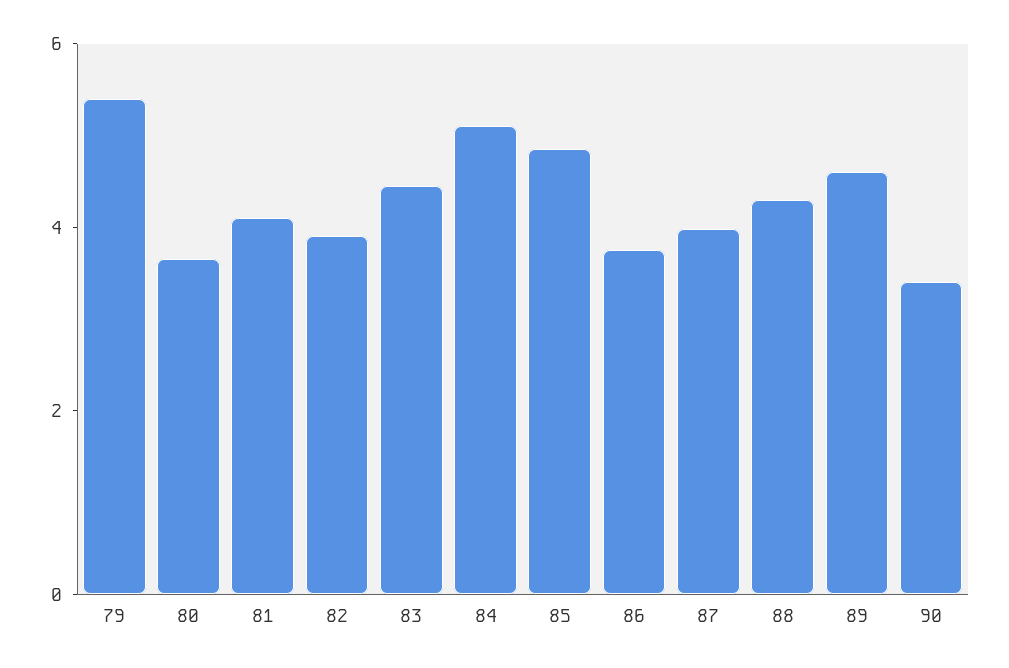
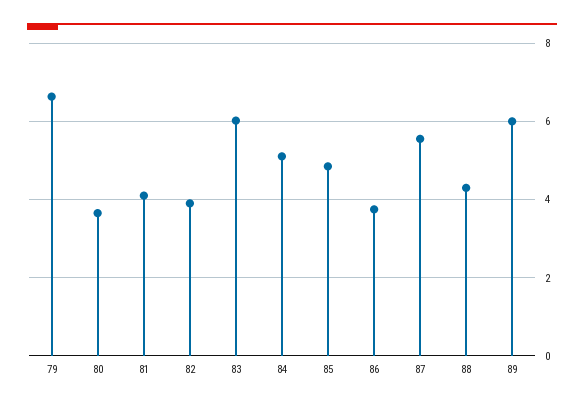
79: 5.5 -> 6.6
83: 4.5 -> 6
87: 4 -> 5.6
89: 4.5 -> 6
90: 3.5 -> none

